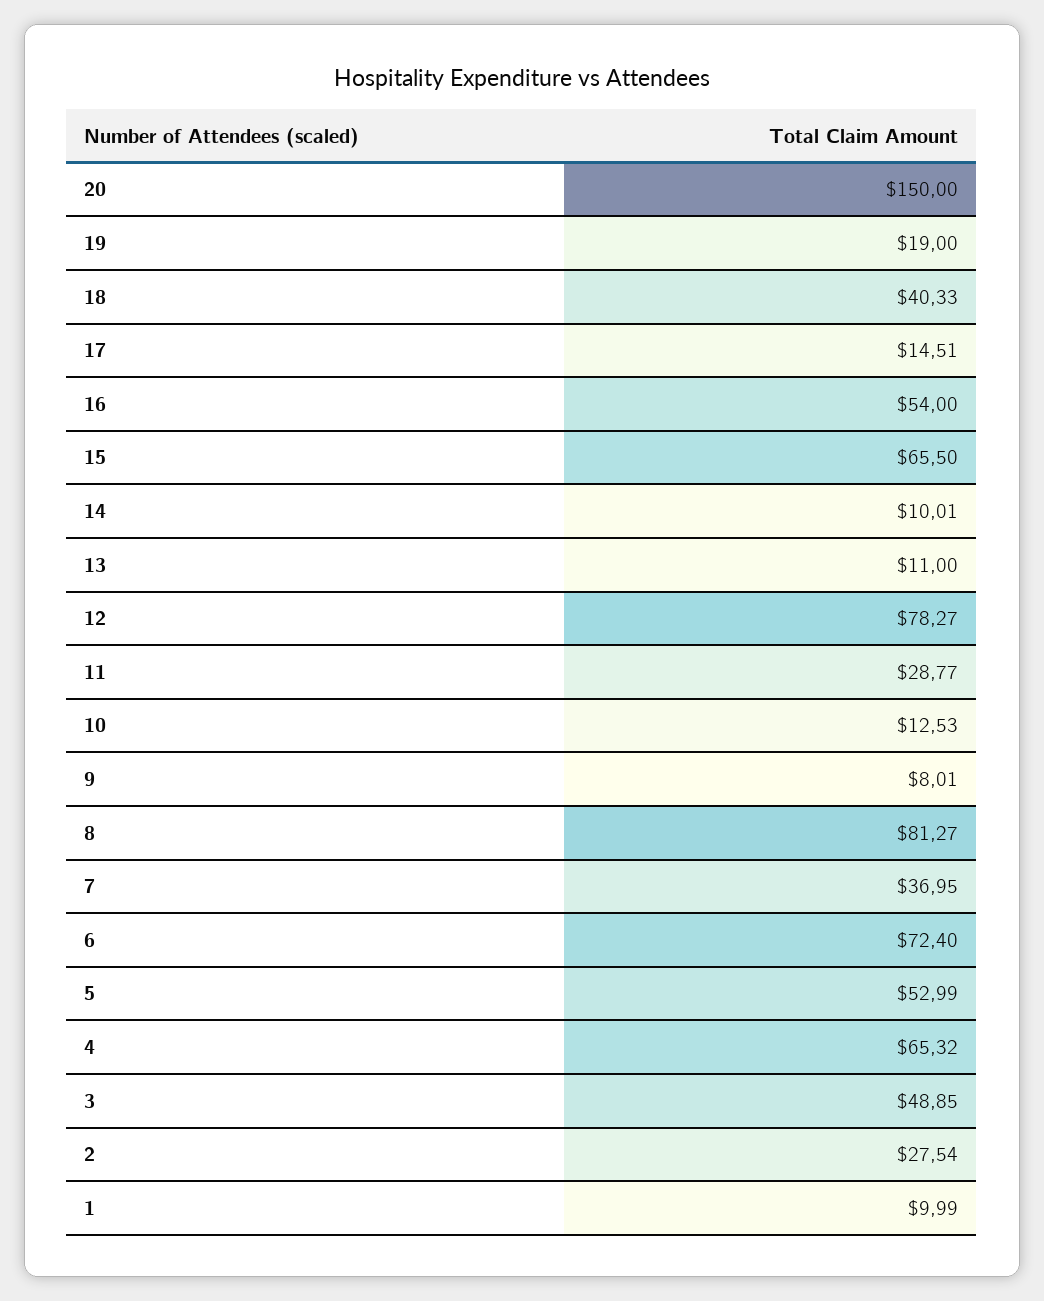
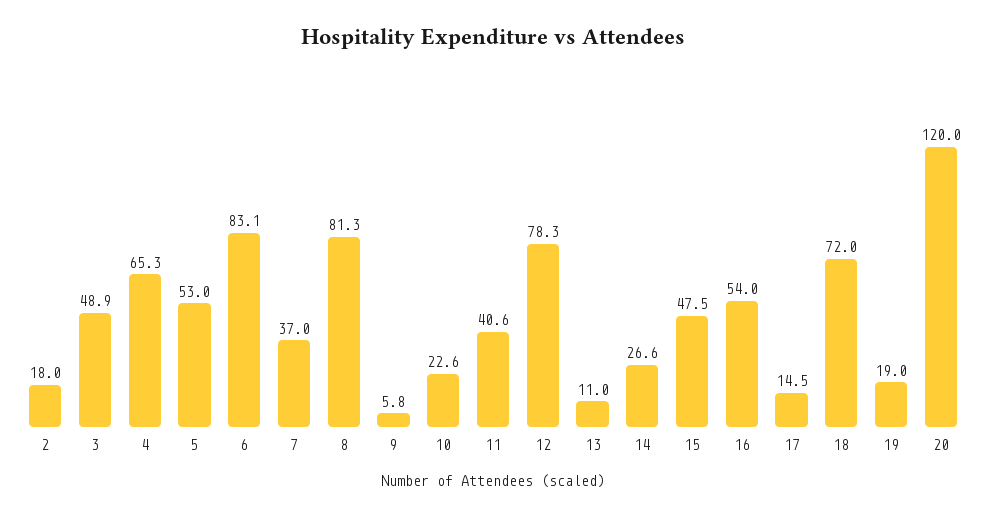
20: 150 -> 120
18: 40.33 -> 72
15: 65.5 -> 47.5
14: 10.01 -> 26.6
11: 28.77 -> 40.6
10: 12.53 -> 22.6
9: 8.01 -> 5.8
6: 72.4 -> 83.1
2: 27.54 -> 18
1: 9.99 -> none

